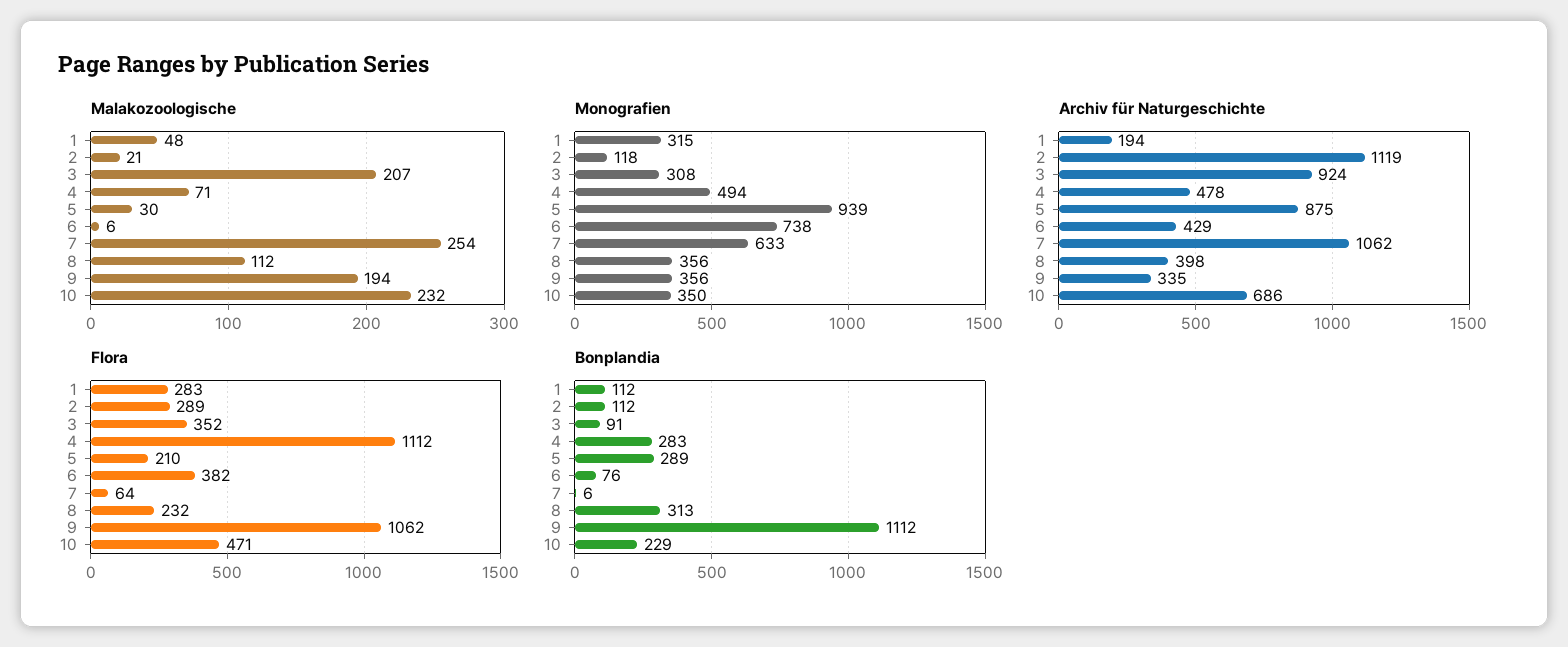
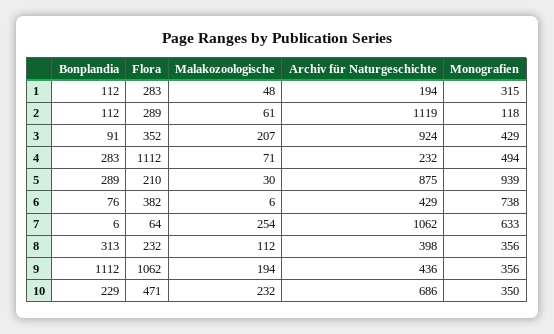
Malakozoologische, 2: 21 -> 61
Monografien, 3: 308 -> 429
Archiv für Naturgeschichte, 4: 478 -> 232
Archiv für Naturgeschichte, 9: 335 -> 436

